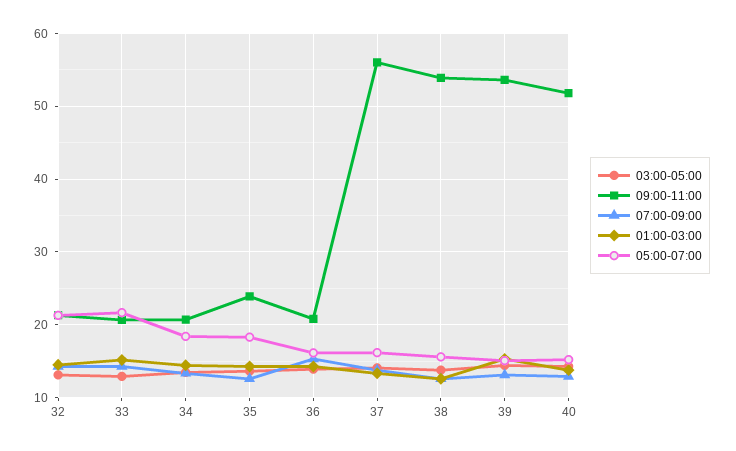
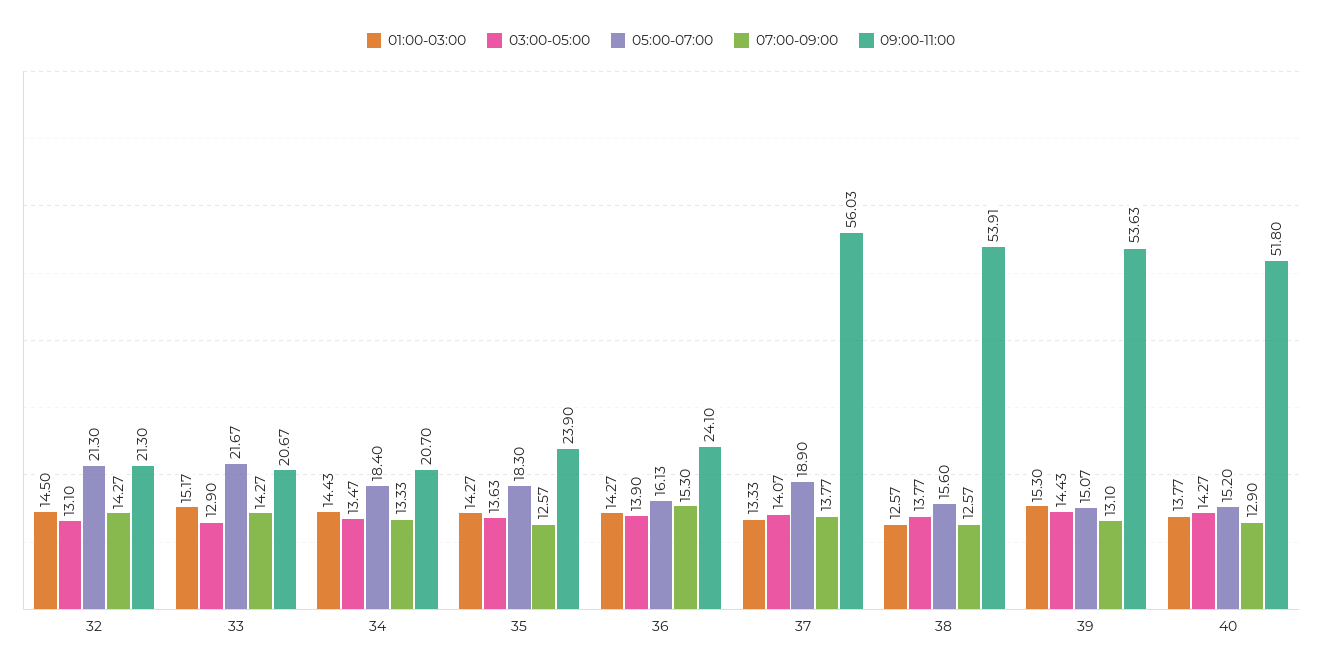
09:00-11:00, 36: 21 -> 24.1
05:00-07:00, 37: 16 -> 18.9

